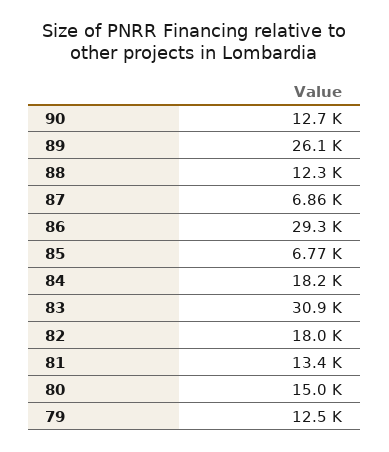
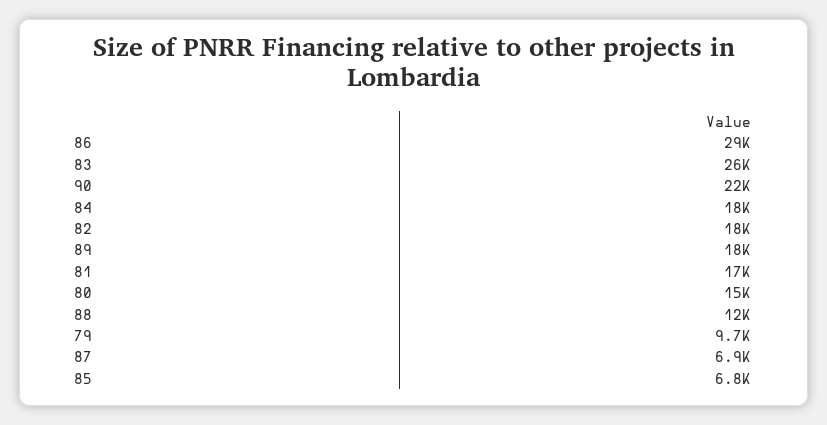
90: 12700 -> 22000
89: 26100 -> 18000
83: 30900 -> 26000
81: 13400 -> 17000
79: 12500 -> 9700

